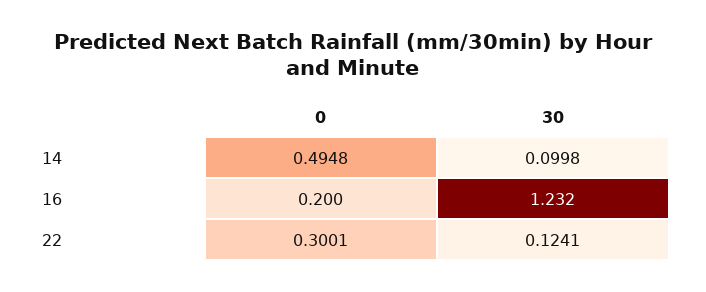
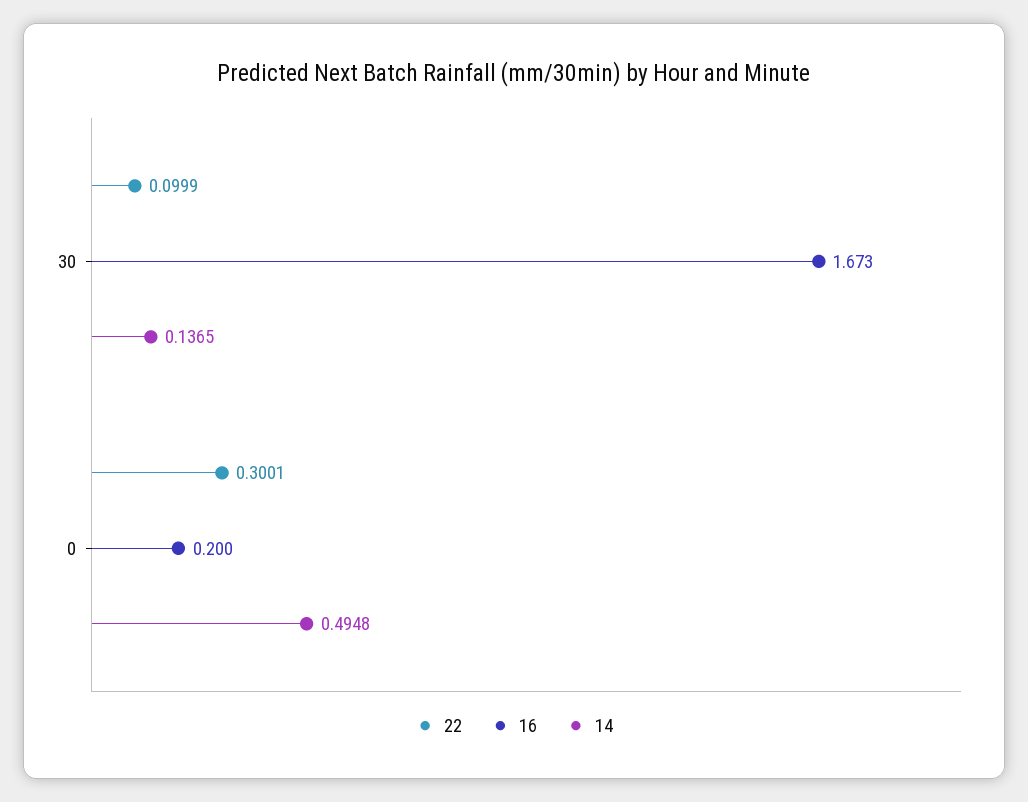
14, 30: 0.0998 -> 0.1365
16, 30: 1.232 -> 1.673
22, 30: 0.1241 -> 0.0999

